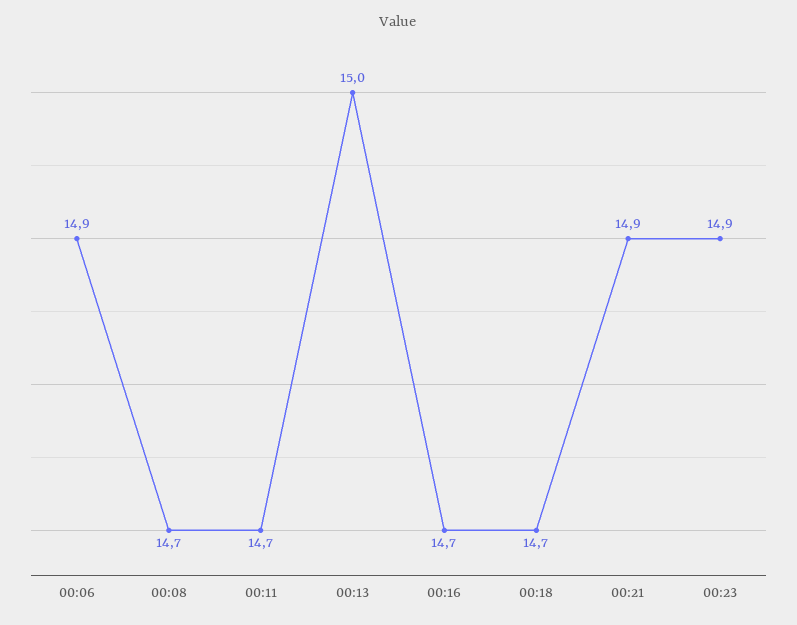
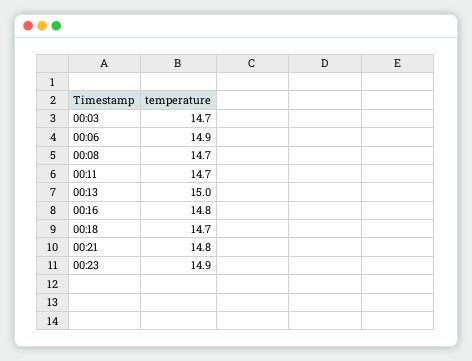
00:16: 14.7 -> 14.8
00:21: 14.9 -> 14.8
00:03: none -> 14.7

